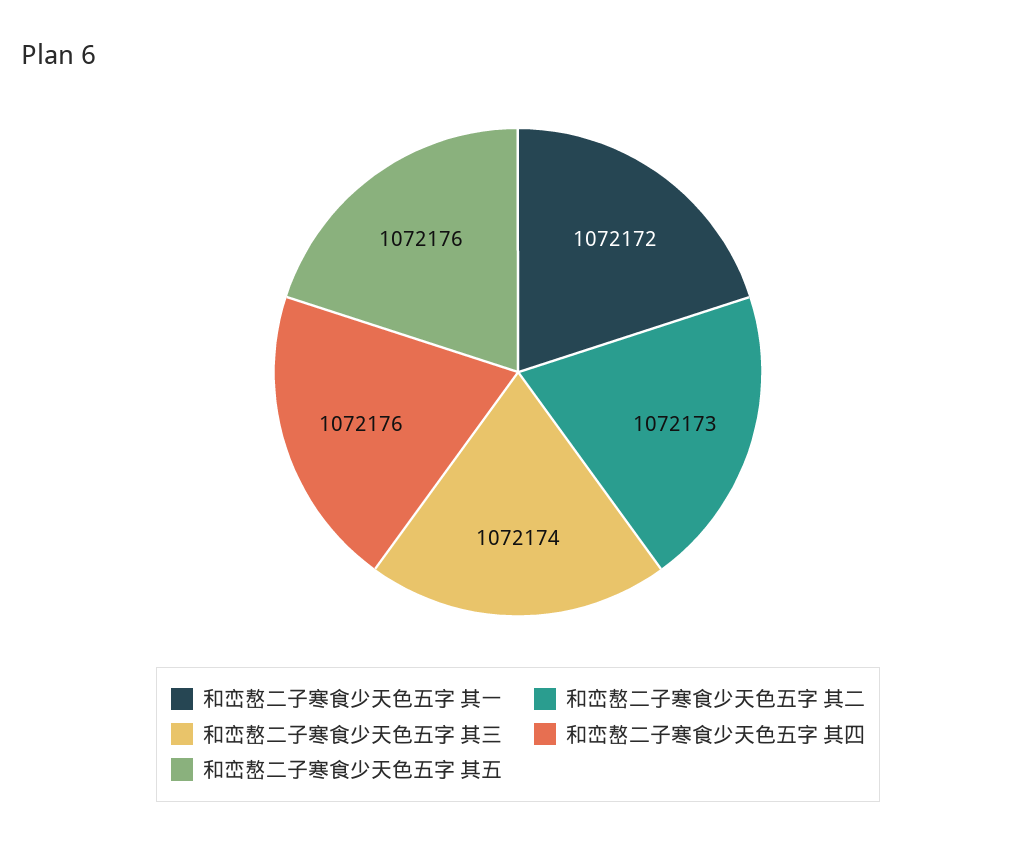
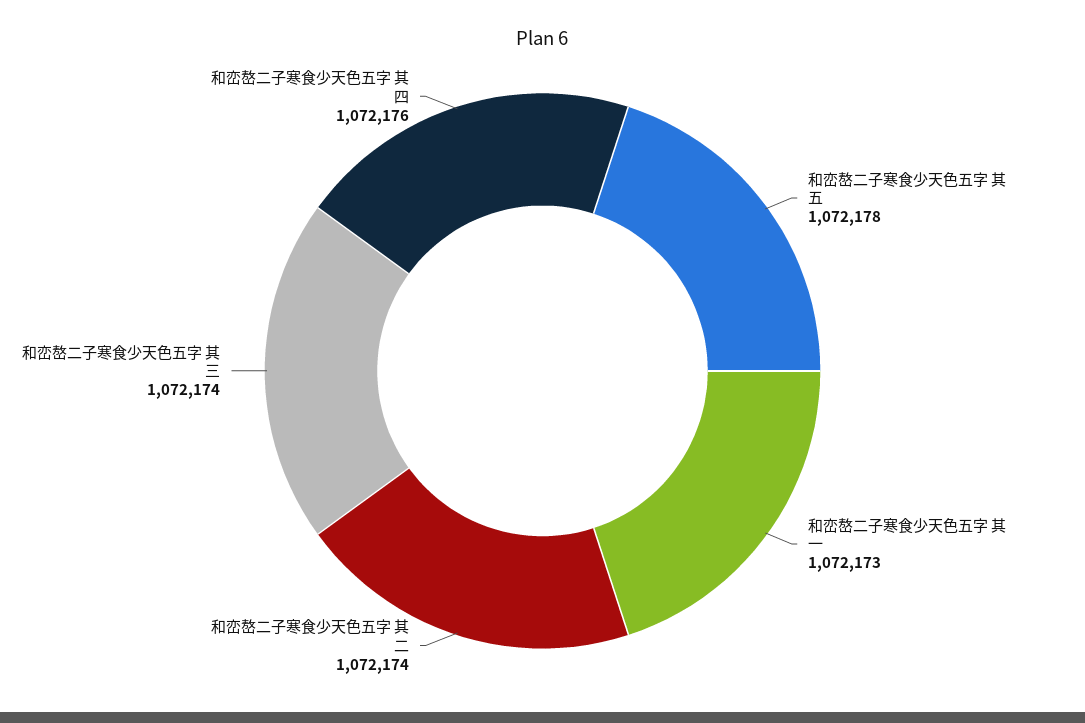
和峦嶅二子寒食少天色五字 其一: 1072172 -> 1072173
和峦嶅二子寒食少天色五字 其二: 1072173 -> 1072174
和峦嶅二子寒食少天色五字 其五: 1072176 -> 1072178

